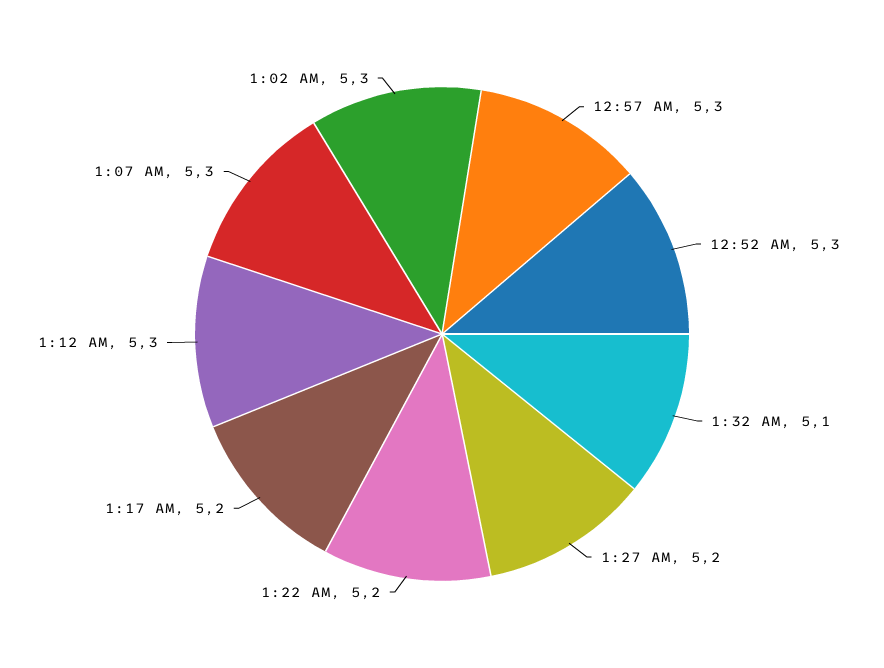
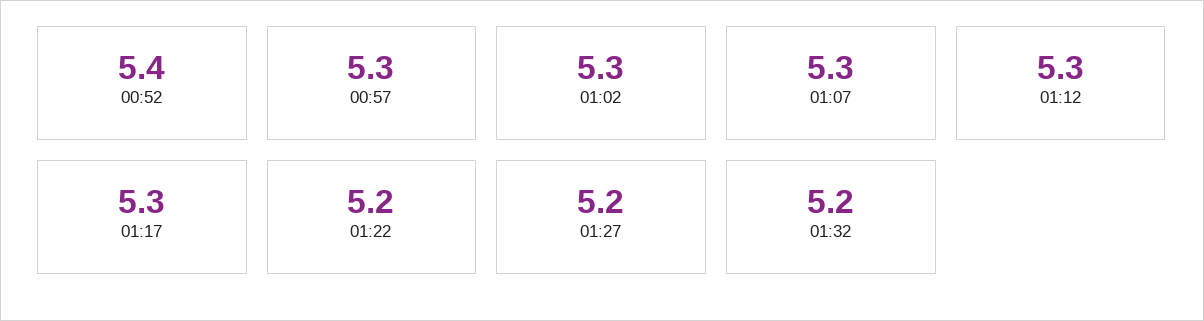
12:52 AM: 5.3 -> 5.4
1:32 AM: 5.1 -> 5.2
1:17 AM: 5.2 -> 5.3

